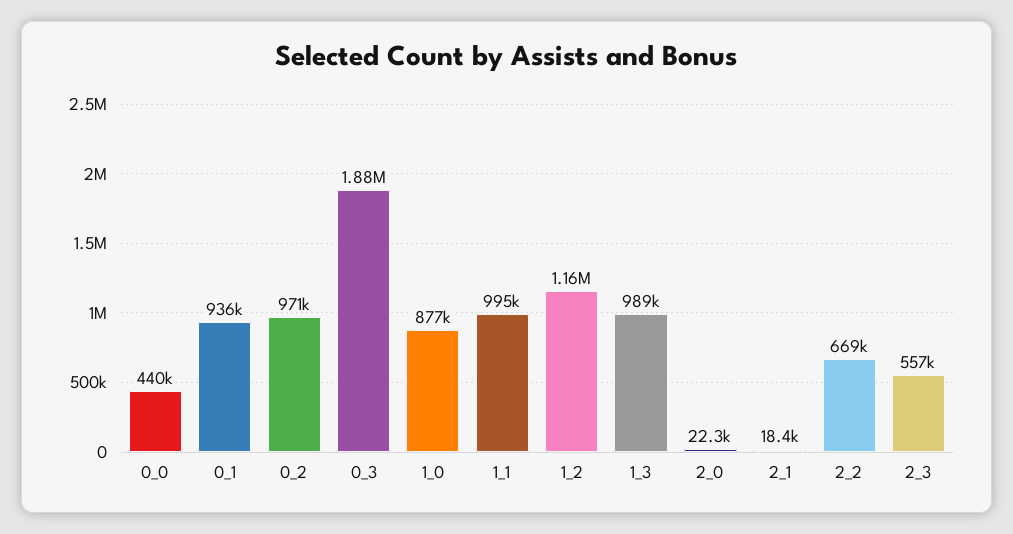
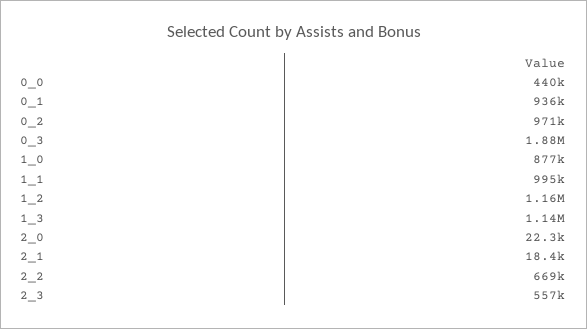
1_3: 989000 -> 1140000

